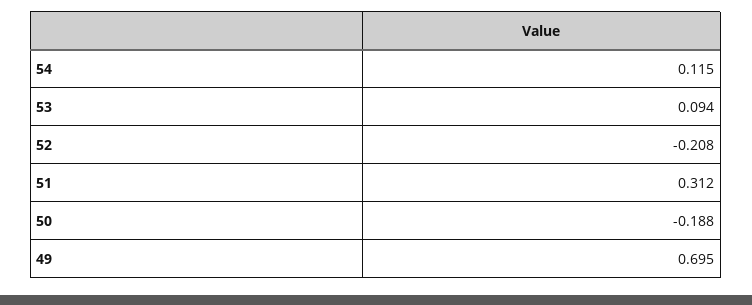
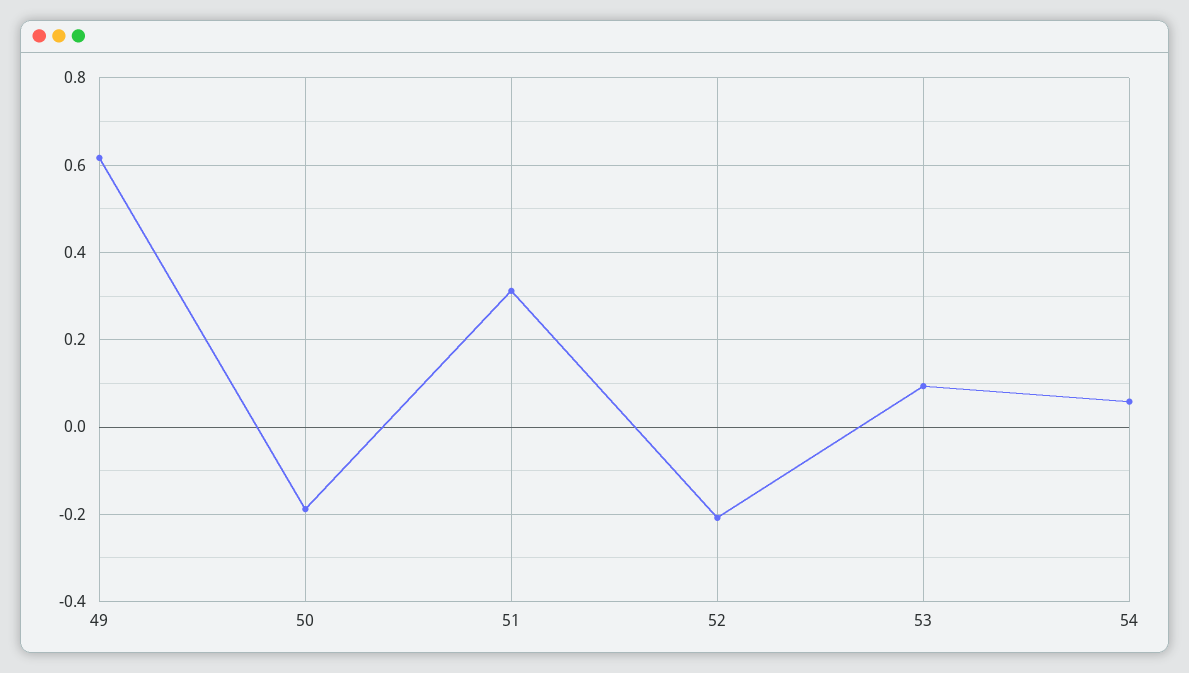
54: 0.115 -> 0.06
49: 0.695 -> 0.62

